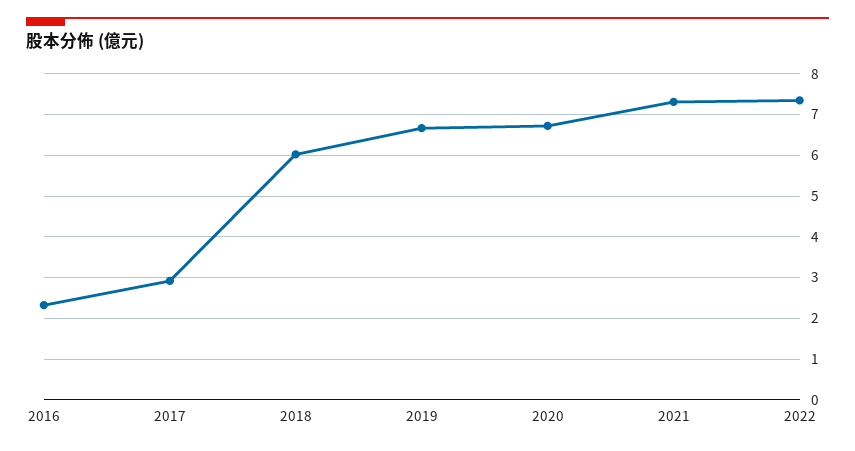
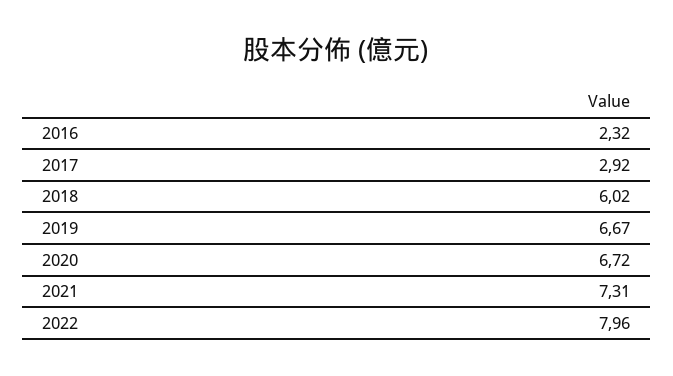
2022: 7.4 -> 7.96

